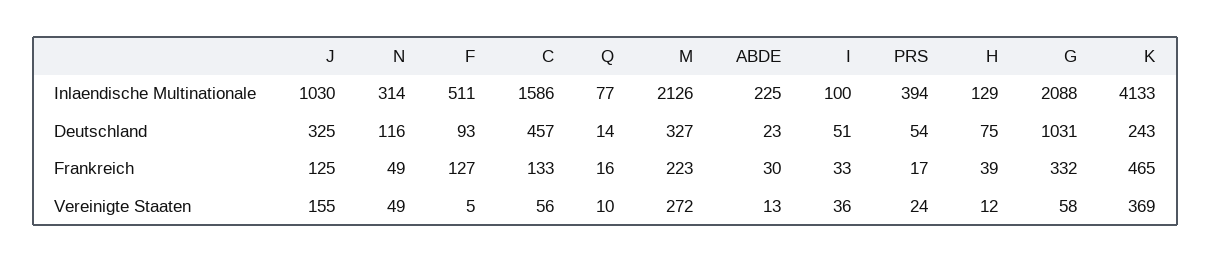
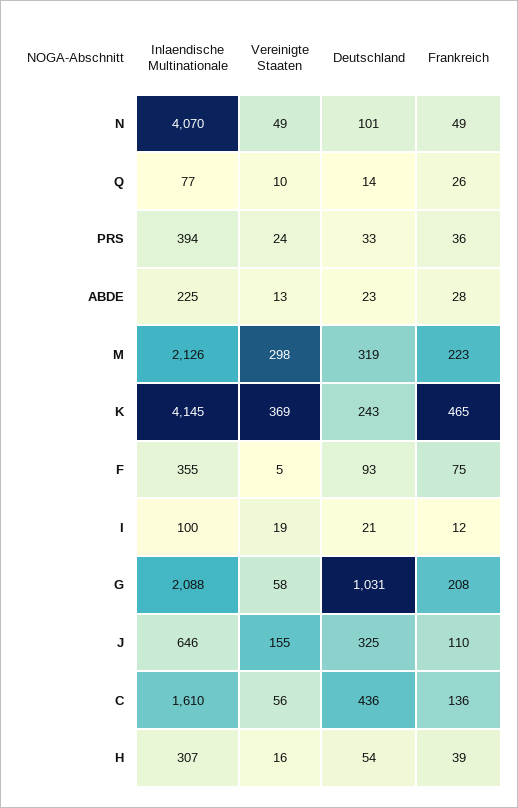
J, Inlaendische Multinationale: 1030 -> 646
N, Inlaendische Multinationale: 314 -> 4070
F, Inlaendische Multinationale: 511 -> 355
C, Inlaendische Multinationale: 1586 -> 1610
H, Inlaendische Multinationale: 129 -> 307
K, Inlaendische Multinationale: 4133 -> 4145
N, Deutschland: 116 -> 101
C, Deutschland: 457 -> 436
M, Deutschland: 327 -> 319
I, Deutschland: 51 -> 21
PRS, Deutschland: 54 -> 33
H, Deutschland: 75 -> 54
J, Frankreich: 125 -> 110
F, Frankreich: 127 -> 75
C, Frankreich: 133 -> 136
Q, Frankreich: 16 -> 26
ABDE, Frankreich: 30 -> 28
I, Frankreich: 33 -> 12
PRS, Frankreich: 17 -> 36
G, Frankreich: 332 -> 208
M, Vereinigte Staaten: 272 -> 298
I, Vereinigte Staaten: 36 -> 19
H, Vereinigte Staaten: 12 -> 16

